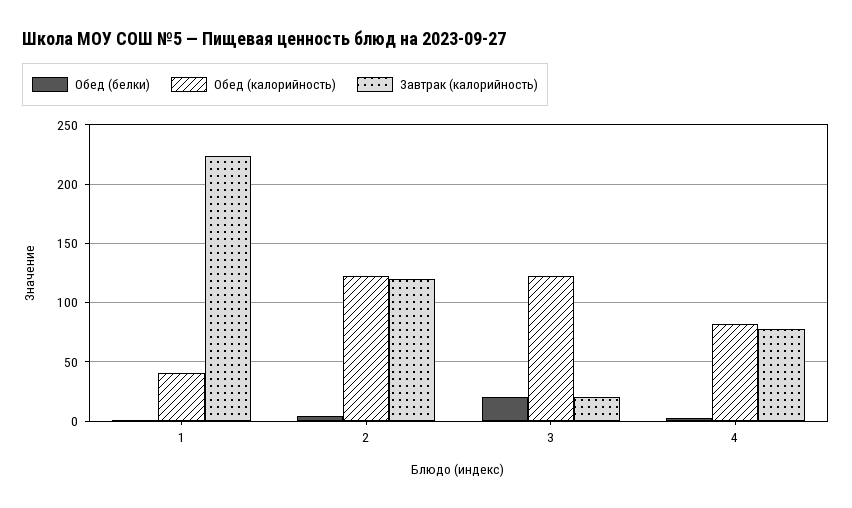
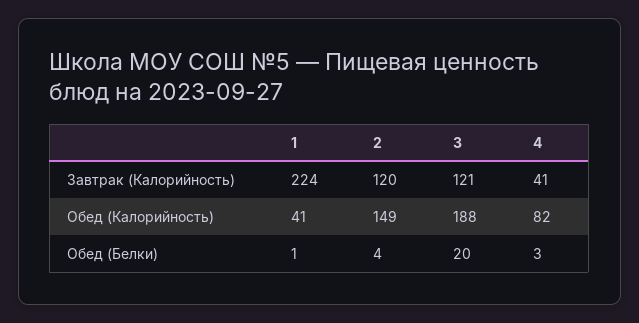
Обед (калорийность), 2: 120 -> 149
Обед (калорийность), 3: 120 -> 188
Завтрак (калорийность), 3: 20 -> 121
Завтрак (калорийность), 4: 80 -> 41

